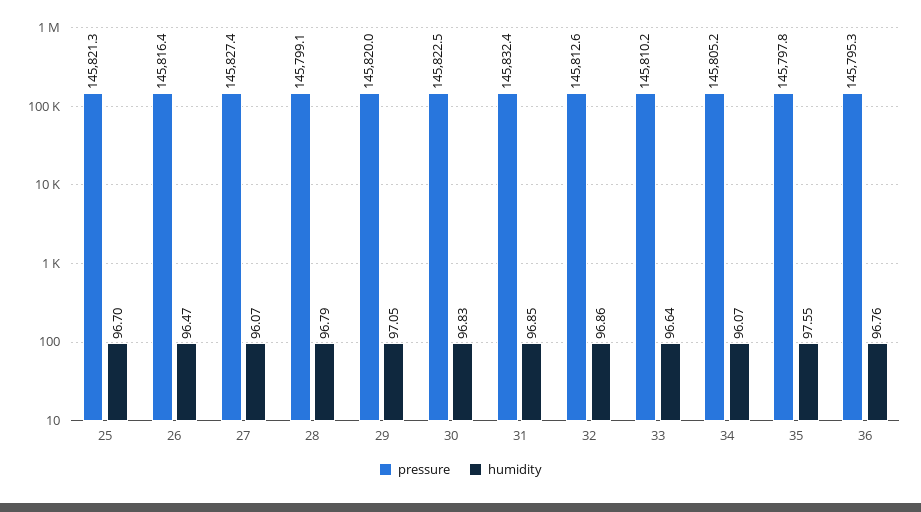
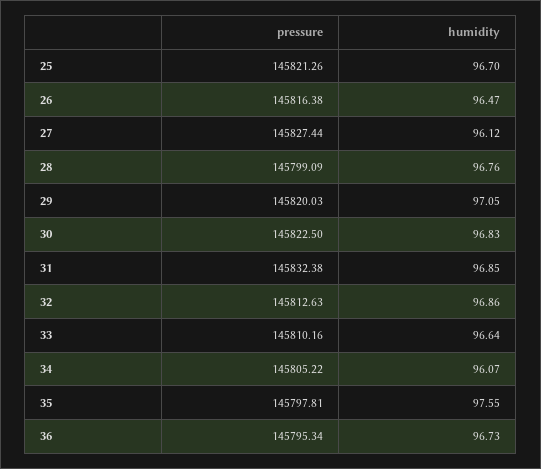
humidity, 27: 96.07 -> 96.12
humidity, 28: 96.79 -> 96.76
humidity, 36: 96.76 -> 96.73

